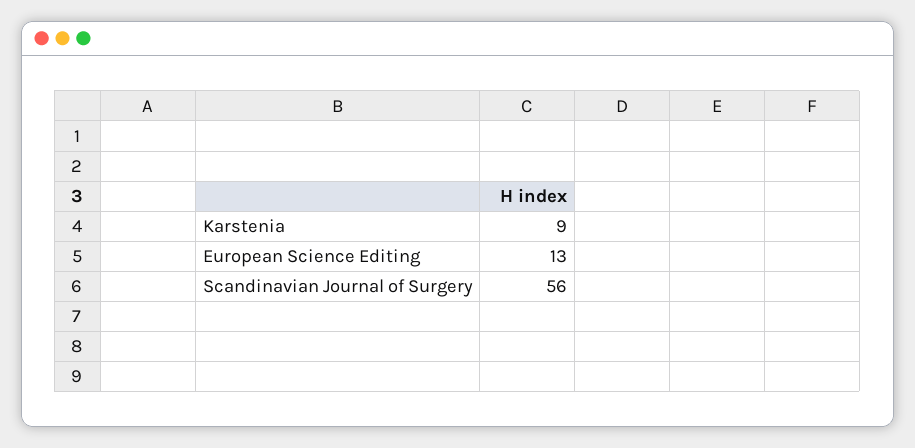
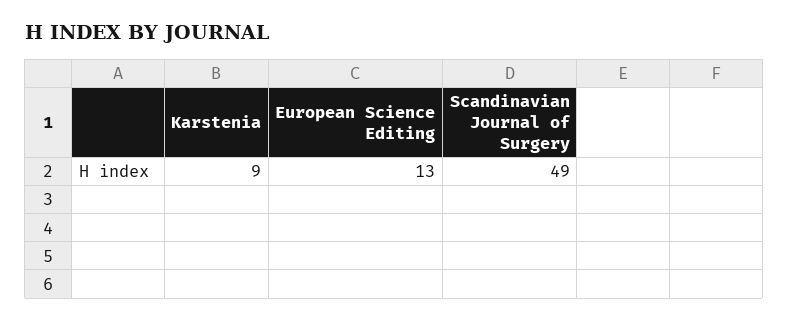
Scandinavian Journal of Surgery: 56 -> 49

